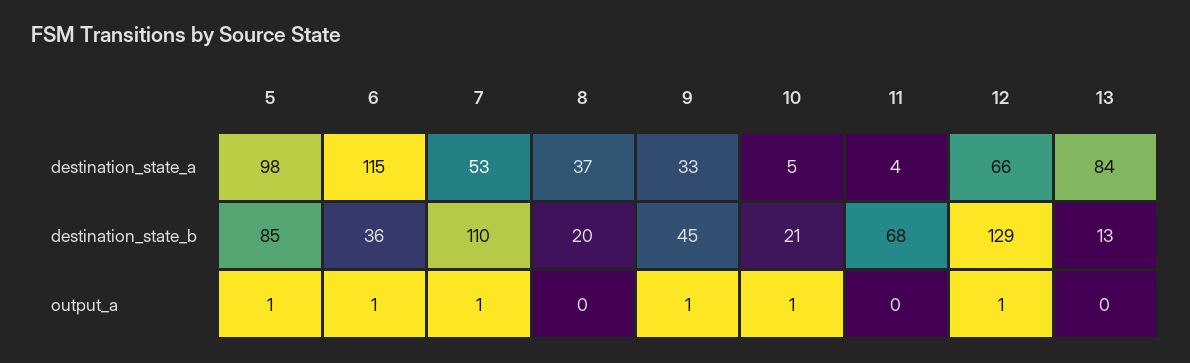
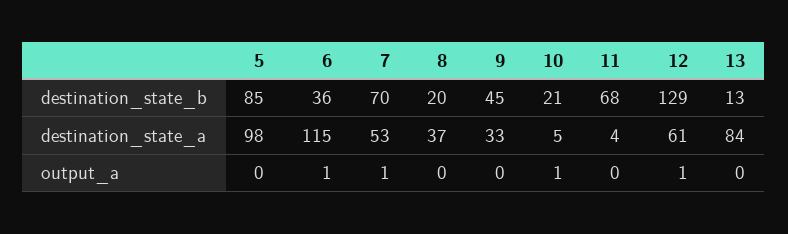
12, destination_state_a: 66 -> 61
7, destination_state_b: 110 -> 70
5, output_a: 1 -> 0
9, output_a: 1 -> 0

